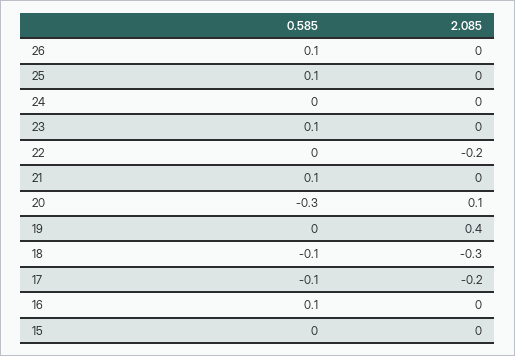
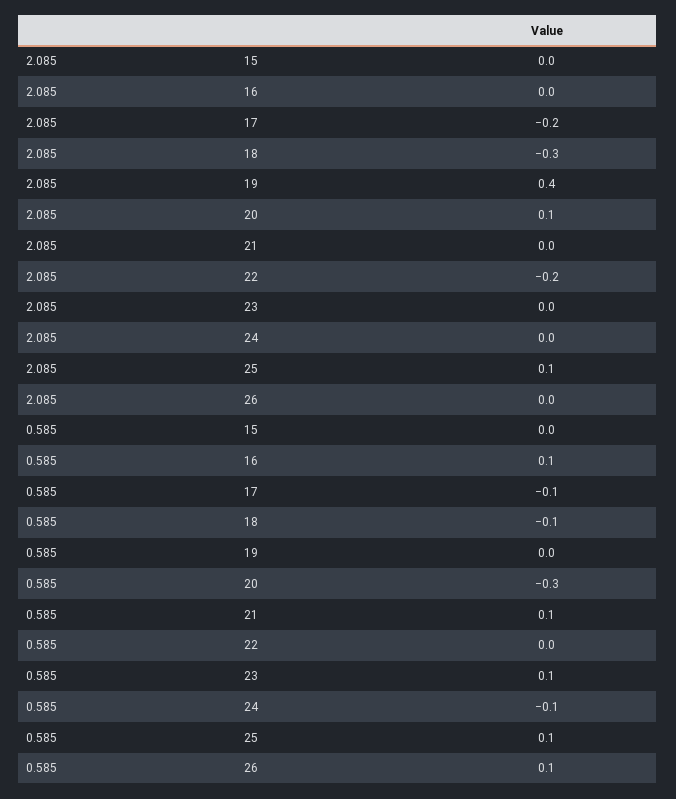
2.085, 25: 0 -> 0.1
0.585, 24: 0 -> -0.1

